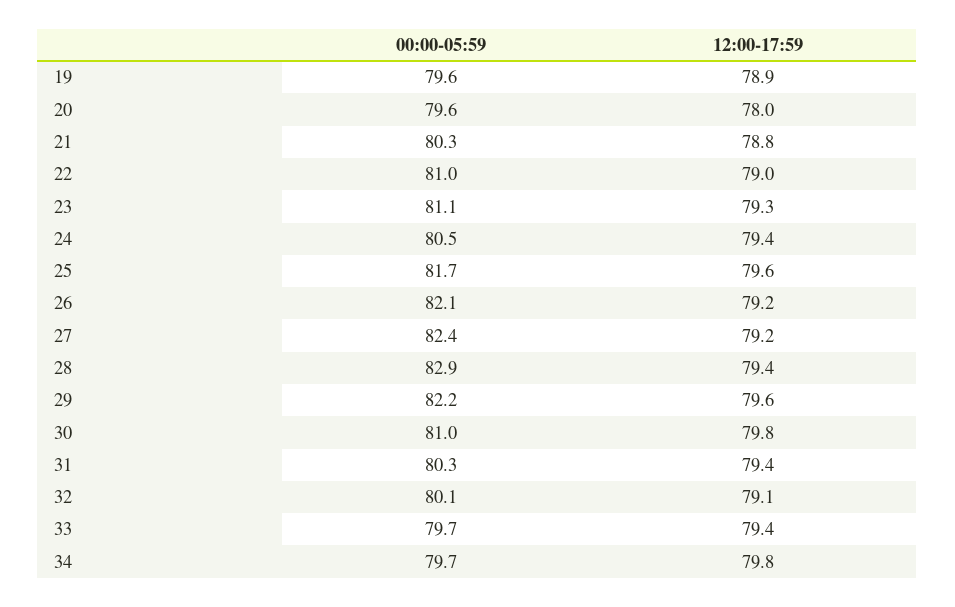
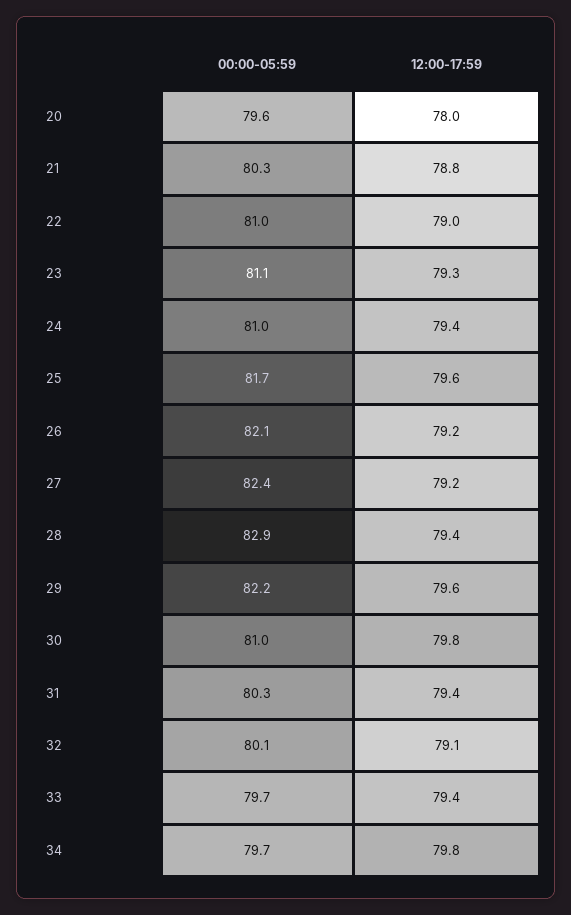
00:00-05:59, 19: 79.6 -> none
12:00-17:59, 19: 78.9 -> none
00:00-05:59, 24: 80.5 -> 81

